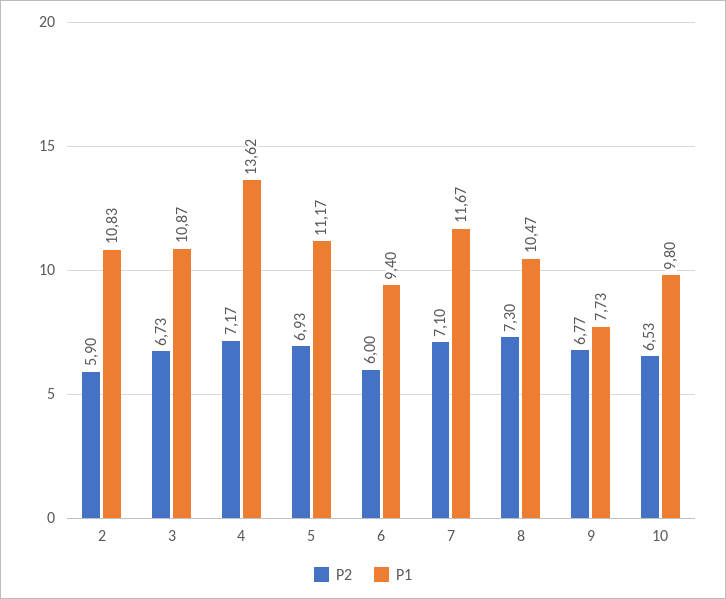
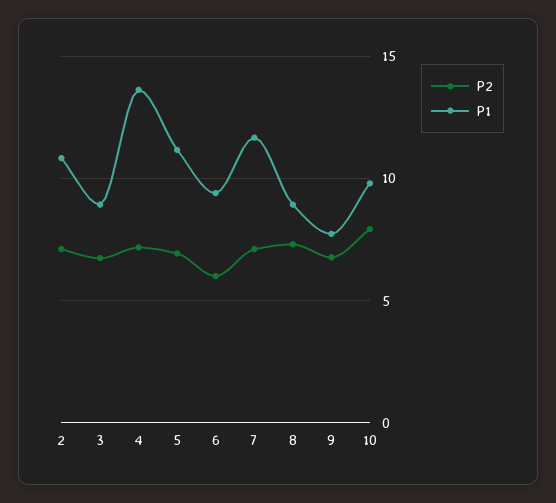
P2, 2: 5.9 -> 7
P1, 3: 10.87 -> 9
P1, 8: 10.47 -> 9
P2, 10: 6.53 -> 8

